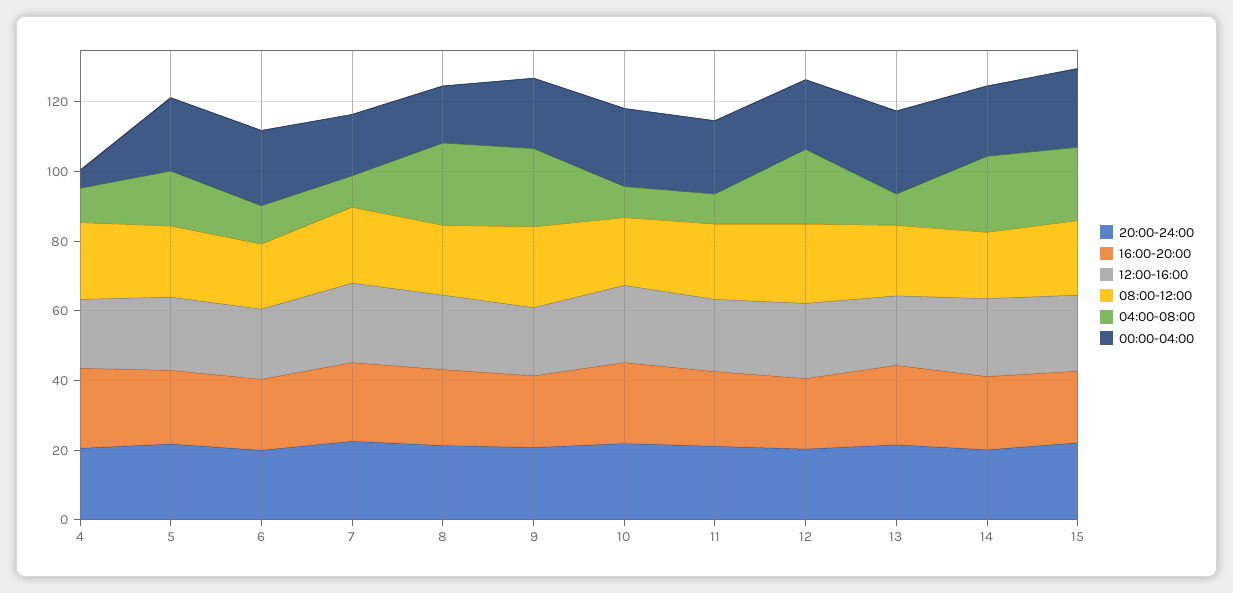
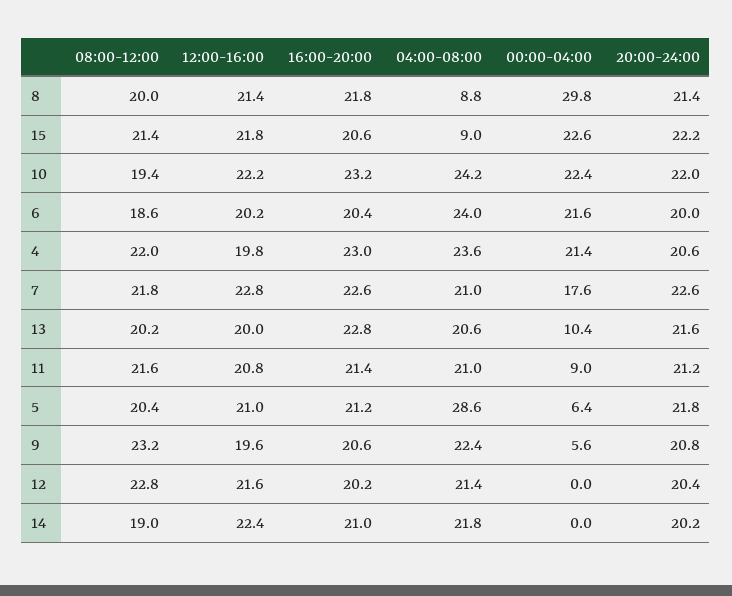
04:00-08:00, 4: 10 -> 23.6
00:00-04:00, 4: 5 -> 21.4
04:00-08:00, 5: 15 -> 28.6
00:00-04:00, 5: 20 -> 6.4
04:00-08:00, 6: 10 -> 24
04:00-08:00, 7: 10 -> 21
04:00-08:00, 8: 25 -> 8.8
00:00-04:00, 8: 15 -> 29.8
00:00-04:00, 9: 20 -> 5.6
04:00-08:00, 10: 10 -> 24.2
04:00-08:00, 11: 10 -> 21
00:00-04:00, 11: 20 -> 9
00:00-04:00, 12: 20 -> 0
04:00-08:00, 13: 10 -> 20.6
00:00-04:00, 13: 25 -> 10.4
00:00-04:00, 14: 20 -> 0
04:00-08:00, 15: 20 -> 9

